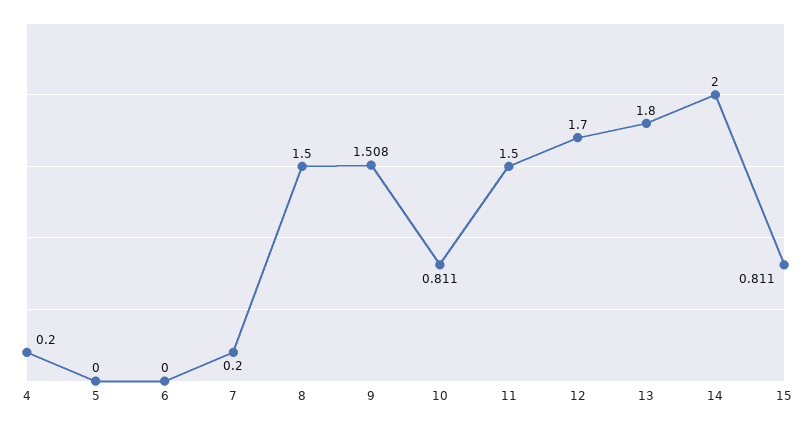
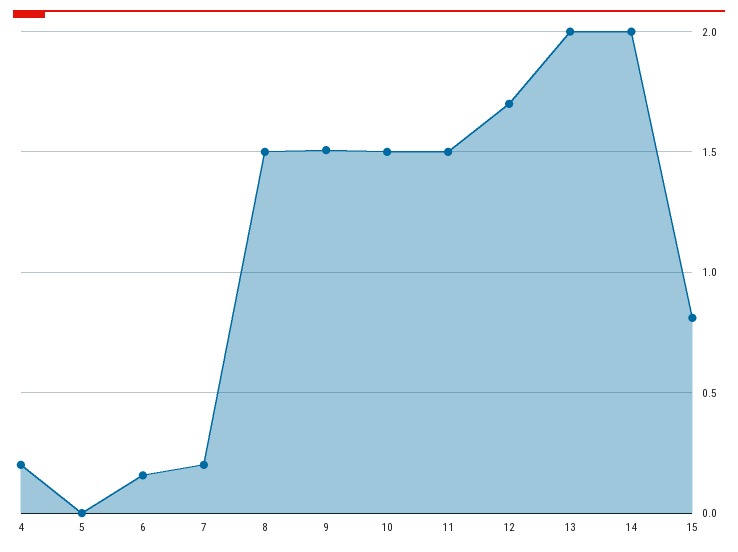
6: 0 -> 0.15
10: 0.811 -> 1.5
13: 1.8 -> 2

